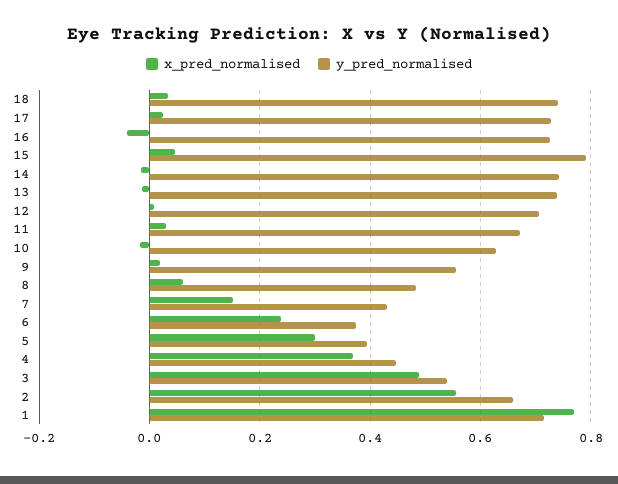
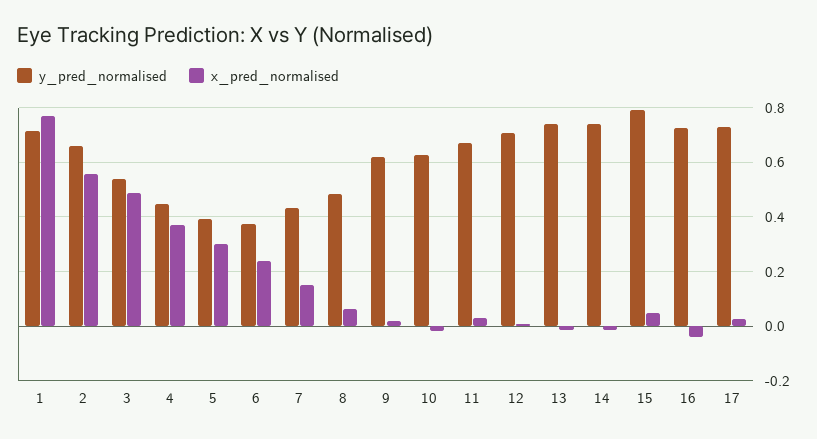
x_pred_normalised, 18: 0.04 -> none
y_pred_normalised, 18: 0.74 -> none
y_pred_normalised, 9: 0.56 -> 0.625

